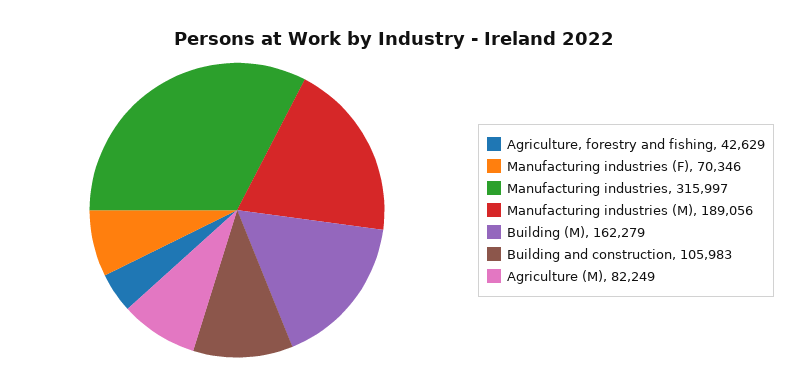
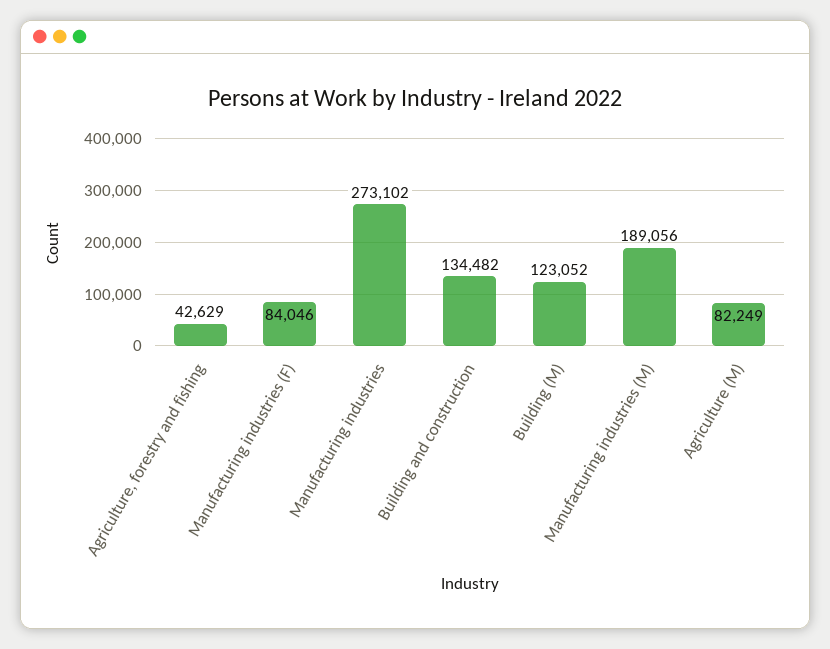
Manufacturing industries (F): 70346 -> 84046
Manufacturing industries: 315997 -> 273102
Building (M): 162279 -> 123052
Building and construction: 105983 -> 134482

